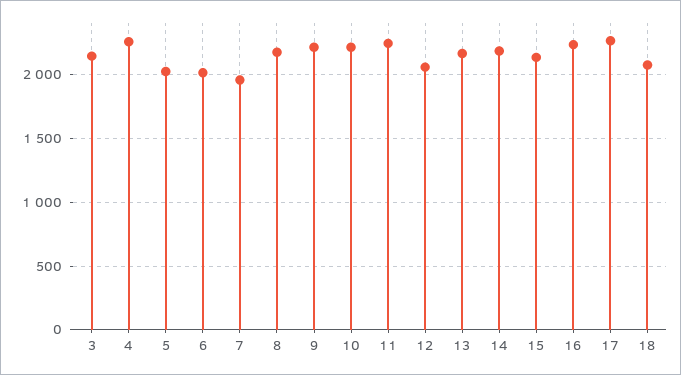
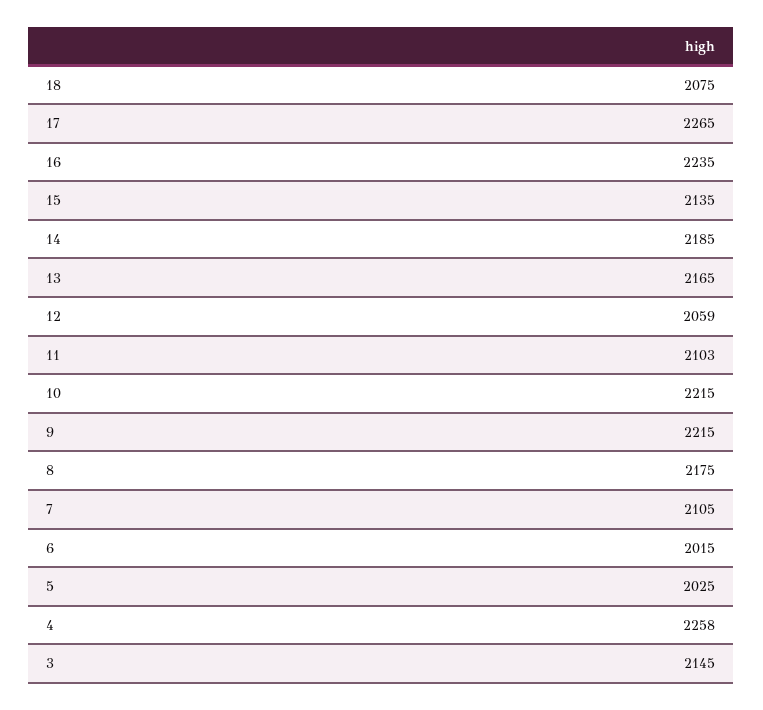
7: 1950 -> 2105
11: 2250 -> 2103

